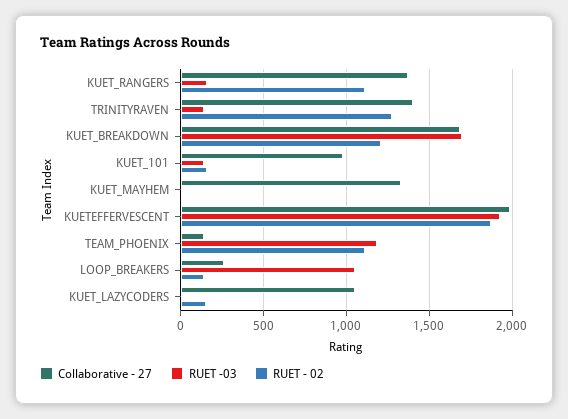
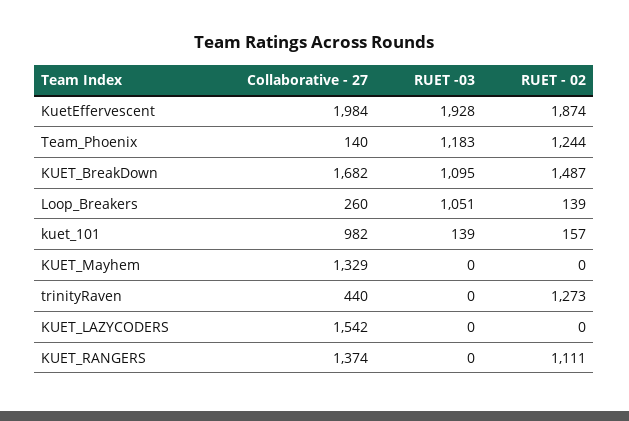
RUET -03, KUET_RANGERS: 150 -> 0
Collaborative - 27, TRINITYRAVEN: 1400 -> 440
RUET -03, TRINITYRAVEN: 150 -> 0
RUET -03, KUET_BREAKDOWN: 1700 -> 1095
RUET - 02, KUET_BREAKDOWN: 1200 -> 1487
RUET - 02, TEAM_PHOENIX: 1100 -> 1244
Collaborative - 27, KUET_LAZYCODERS: 1050 -> 1542
RUET - 02, KUET_LAZYCODERS: 150 -> 0

